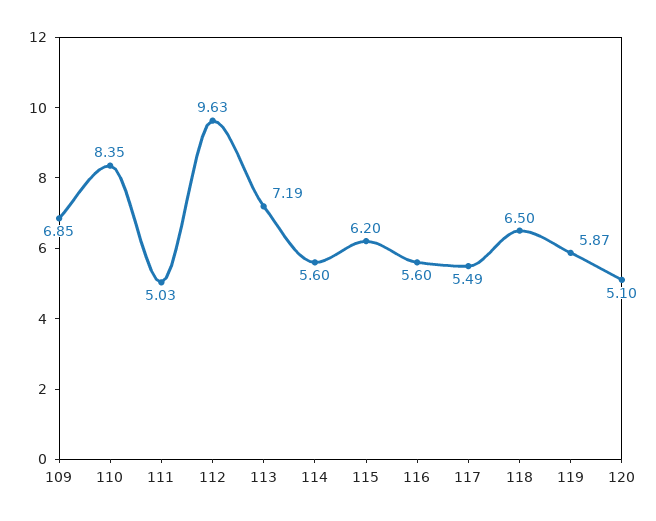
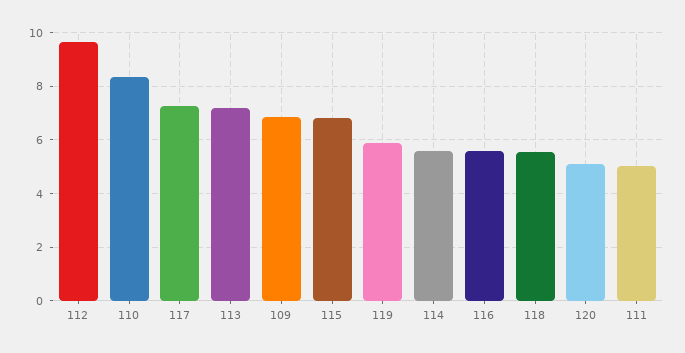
115: 6.2 -> 6.75
117: 5.49 -> 7.25
118: 6.5 -> 5.5

